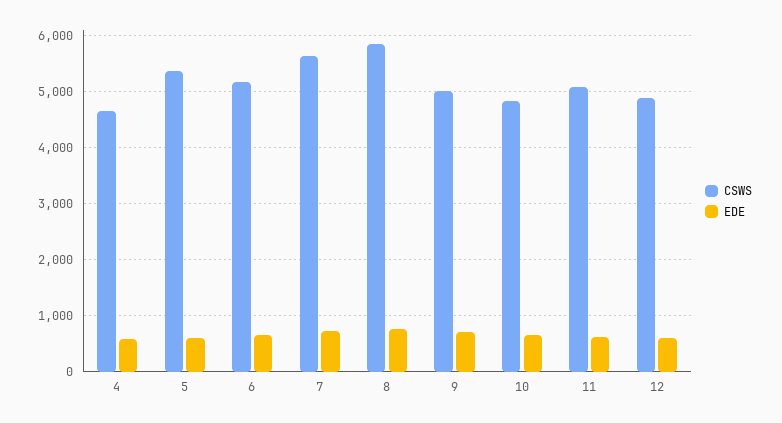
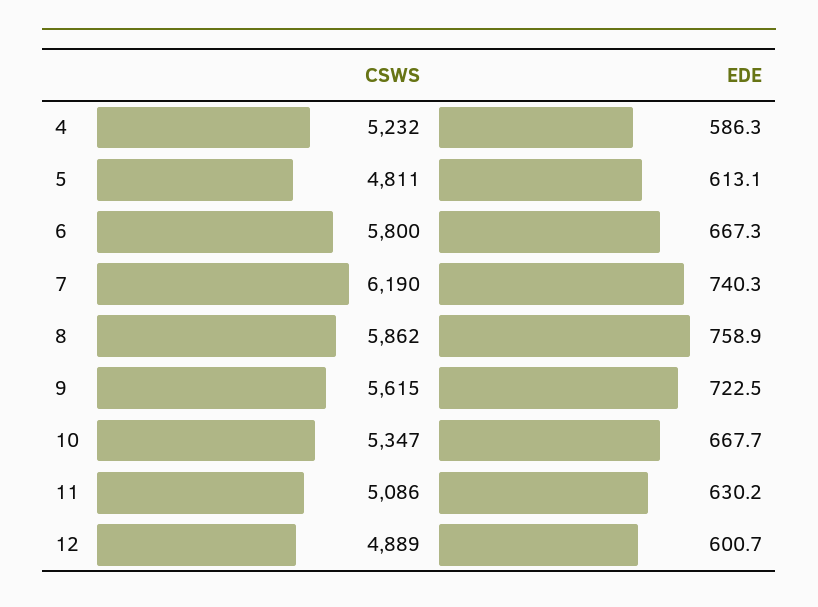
CSWS, 4: 4600 -> 5232
CSWS, 5: 5400 -> 4811
CSWS, 6: 5200 -> 5800
CSWS, 7: 5600 -> 6190
CSWS, 9: 5000 -> 5615
CSWS, 10: 4800 -> 5347

